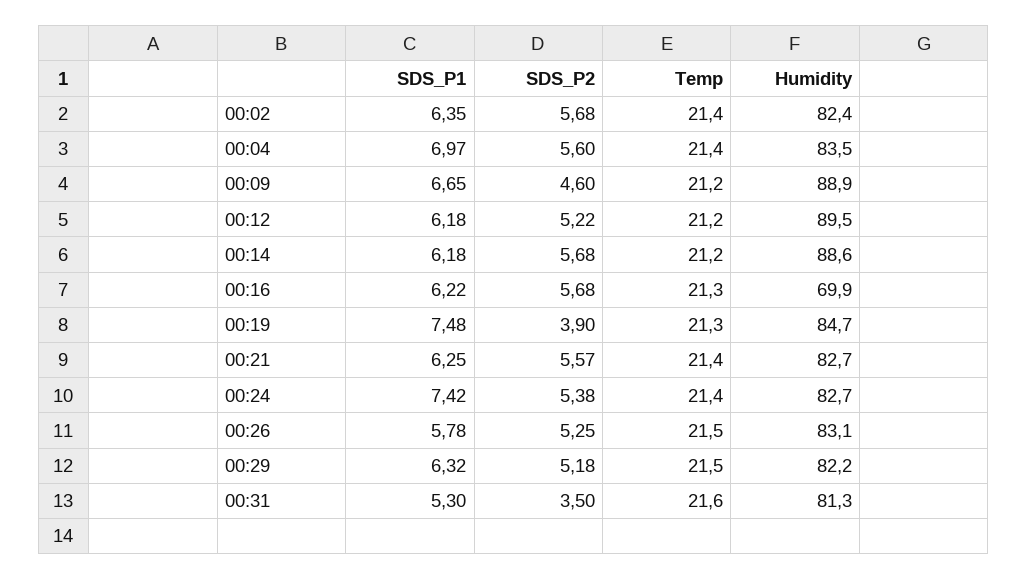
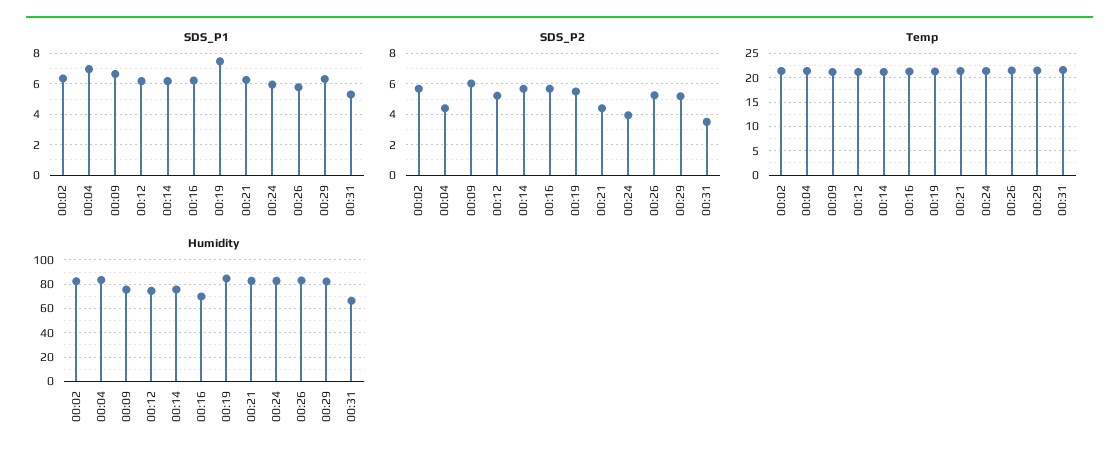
SDS_P2, 00:04: 5.6 -> 4.5
SDS_P2, 00:09: 4.6 -> 6
Humidity, 00:09: 88.9 -> 75
Humidity, 00:12: 89.5 -> 75
Humidity, 00:14: 88.6 -> 75
SDS_P2, 00:19: 3.9 -> 5.5
SDS_P2, 00:21: 5.57 -> 4.5
SDS_P1, 00:24: 7.42 -> 6
SDS_P2, 00:24: 5.38 -> 4
Humidity, 00:31: 81.3 -> 65

